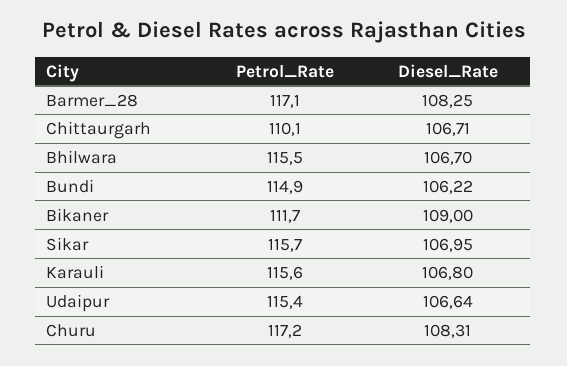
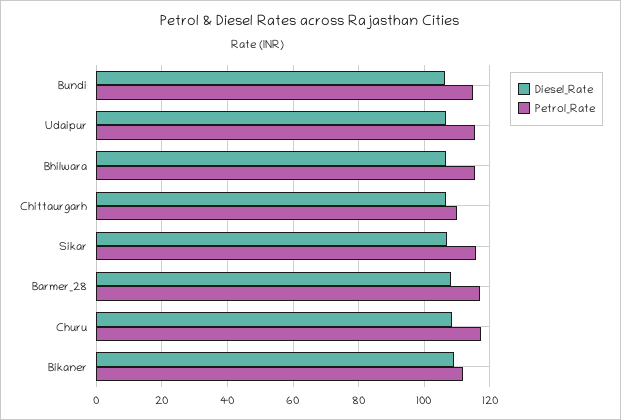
Petrol_Rate, Karauli: 115.6 -> none
Diesel_Rate, Karauli: 106.8 -> none

